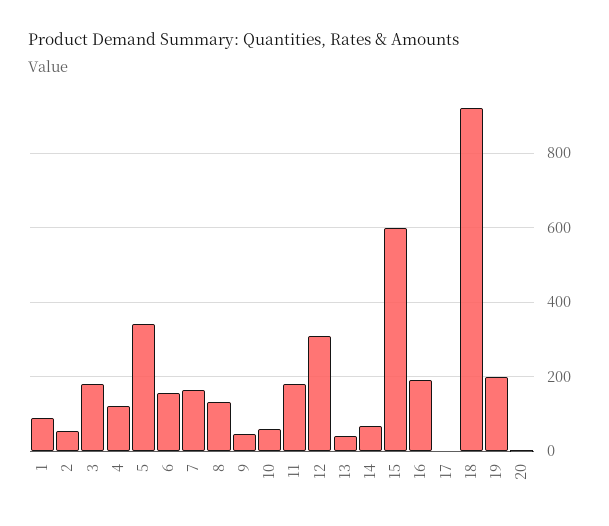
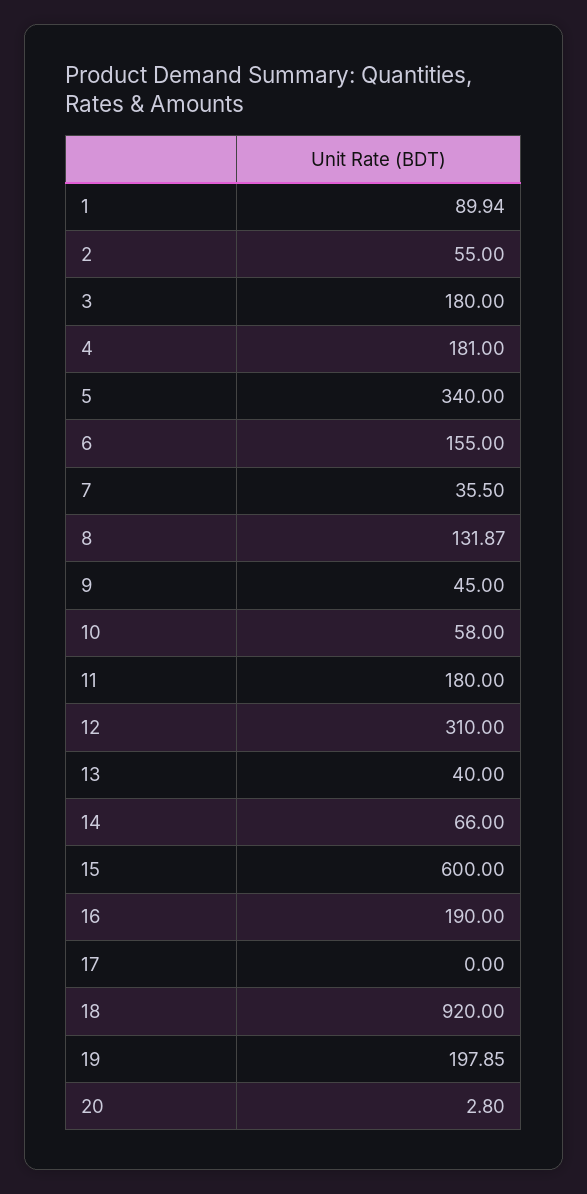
4: 120 -> 181
7: 160 -> 35.5

